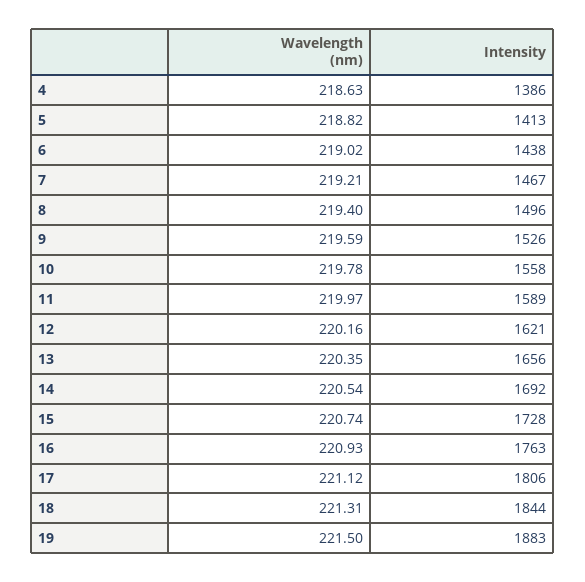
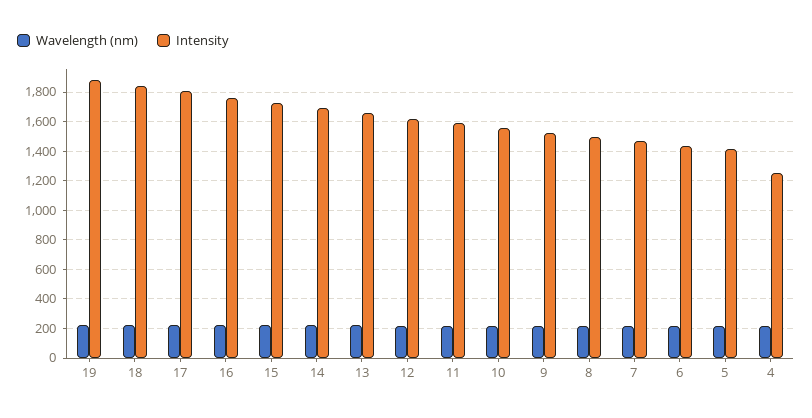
Intensity, 4: 1386 -> 1250

